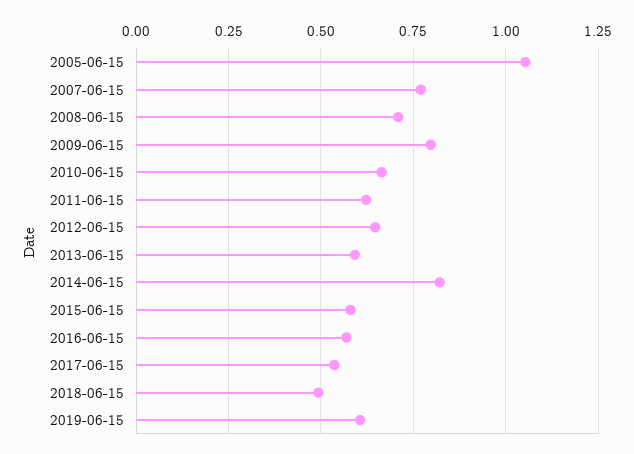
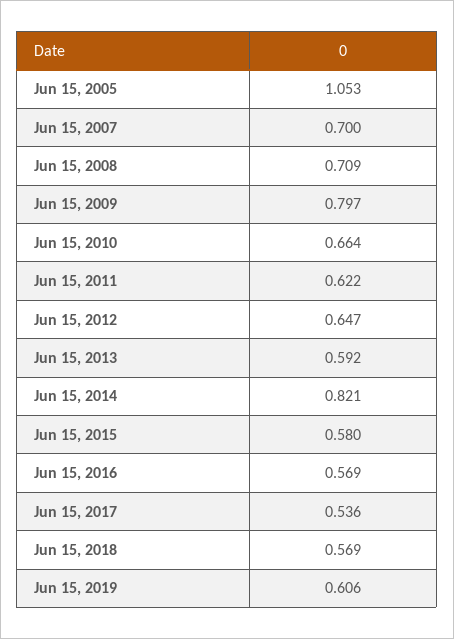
2007-06-15: 0.775 -> 0.7
2018-06-15: 0.5 -> 0.569

